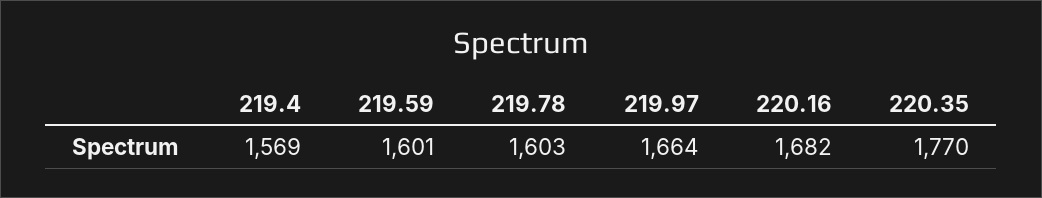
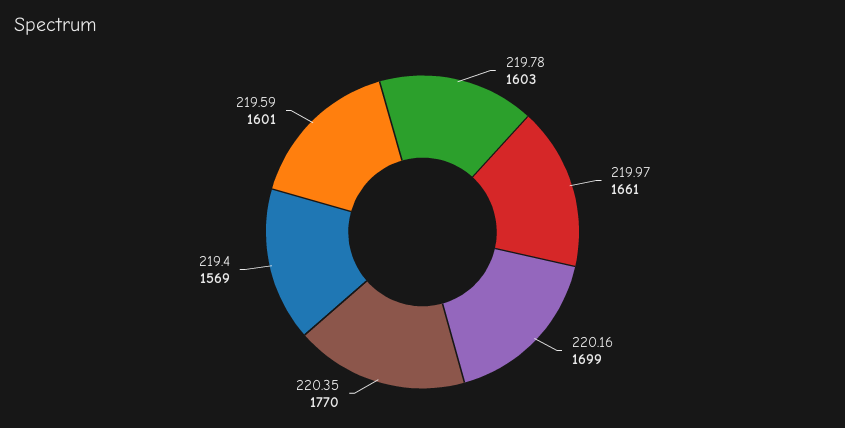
219.97: 1664 -> 1661
220.16: 1682 -> 1699

